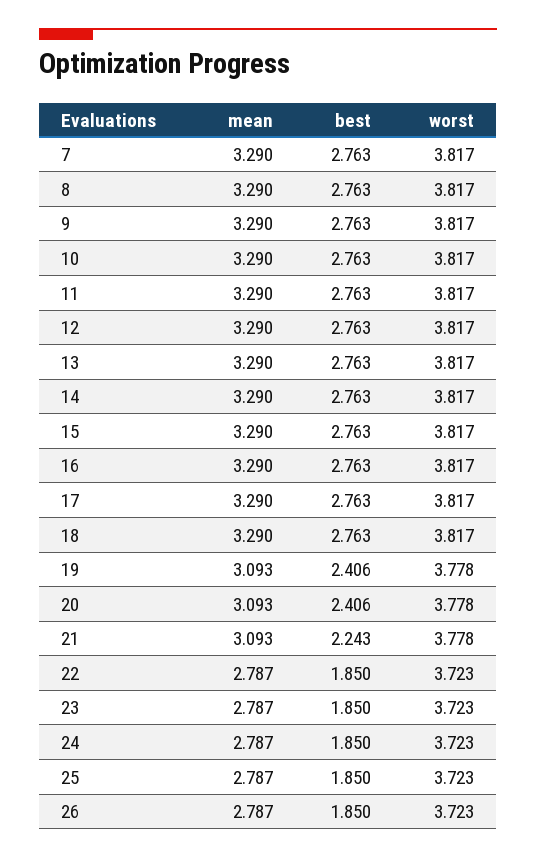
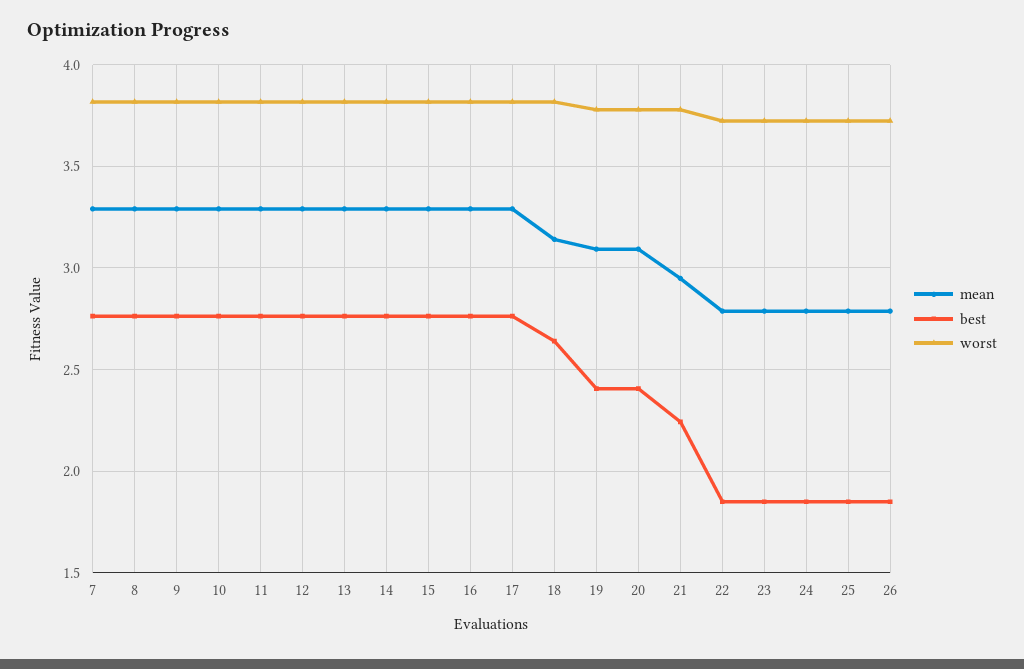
mean, 18: 3.29 -> 3.15
best, 18: 2.763 -> 2.65
mean, 21: 3.093 -> 2.95

